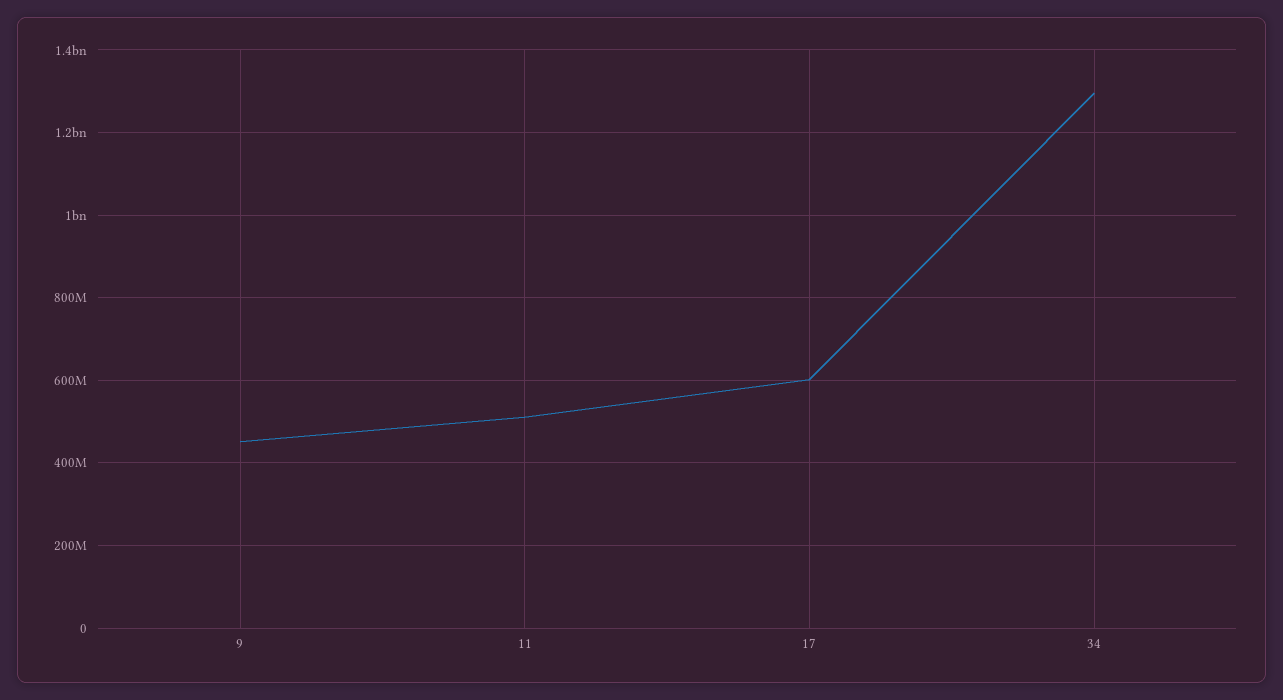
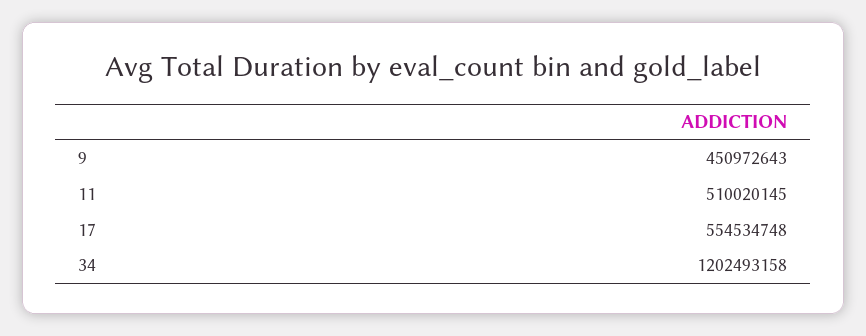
17: 600000000 -> 554534748
34: 1300000000 -> 1202493158

